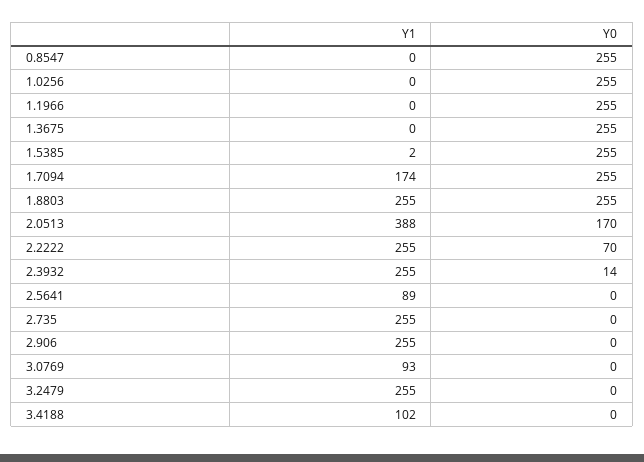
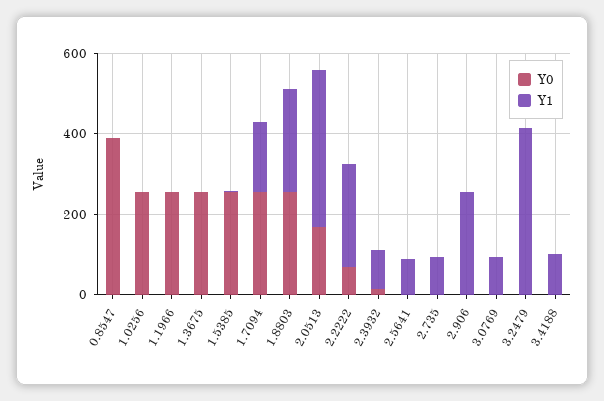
Y0, 0.8547: 255 -> 400
Y1, 2.3932: 255 -> 100
Y1, 2.735: 255 -> 100
Y1, 3.2479: 255 -> 400

